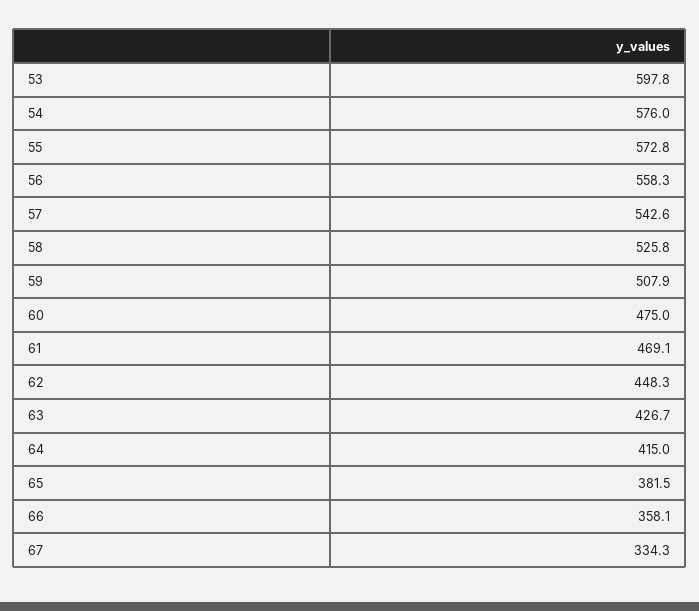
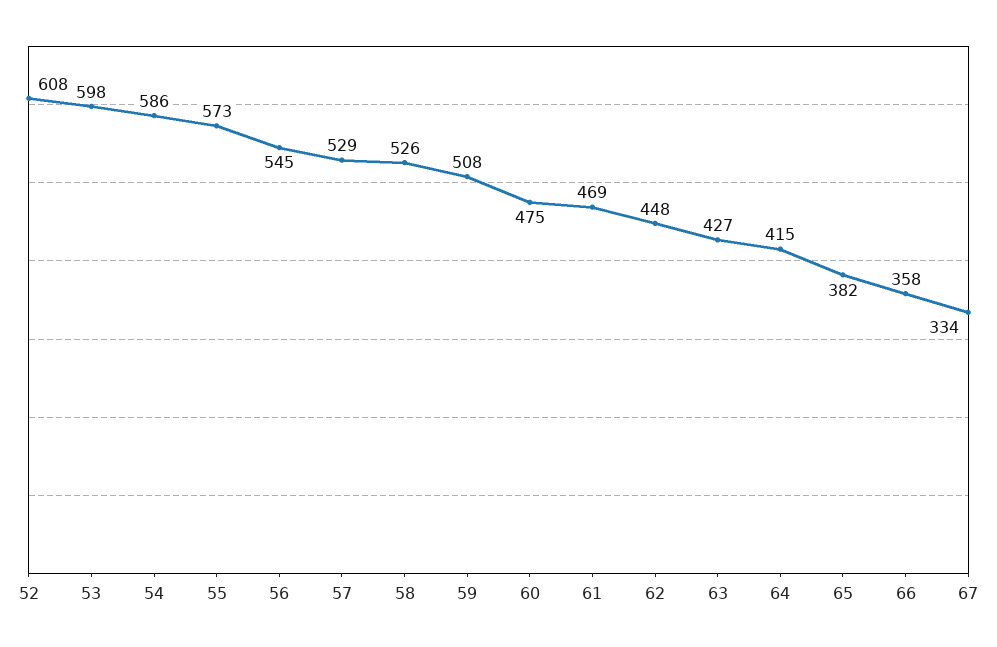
54: 576 -> 586
56: 558.3 -> 545
57: 542.6 -> 529
52: none -> 608

